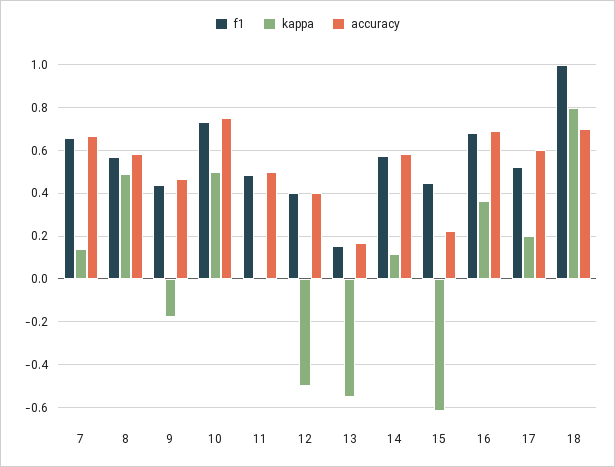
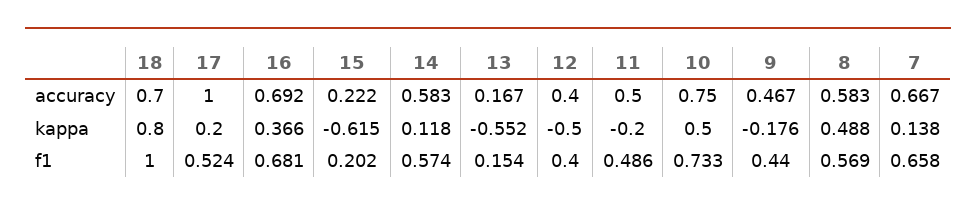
kappa, 11: 0 -> -0.2
f1, 15: 0.45 -> 0.202
accuracy, 17: 0.6 -> 1

